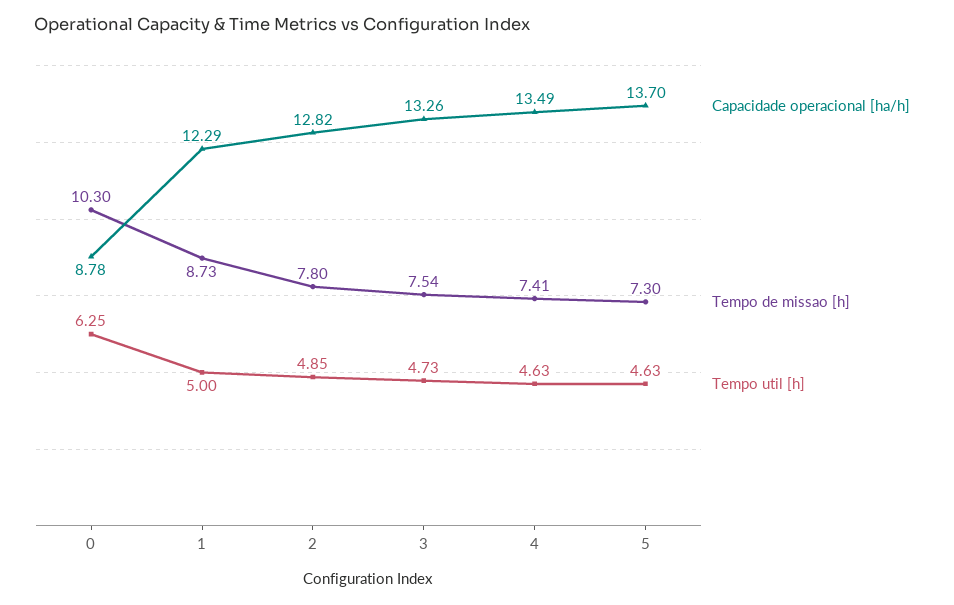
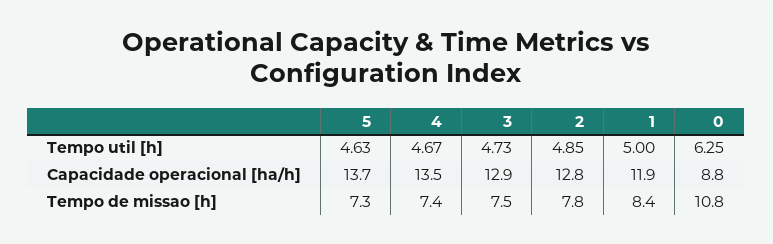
Tempo de missao [h], 0: 10.3 -> 10.8
Capacidade operacional [ha/h], 1: 12.29 -> 11.9
Tempo de missao [h], 1: 8.73 -> 8.4
Capacidade operacional [ha/h], 3: 13.26 -> 12.9
Tempo util [h], 4: 4.63 -> 4.67

